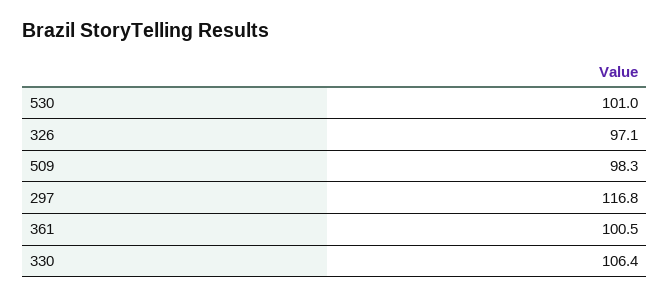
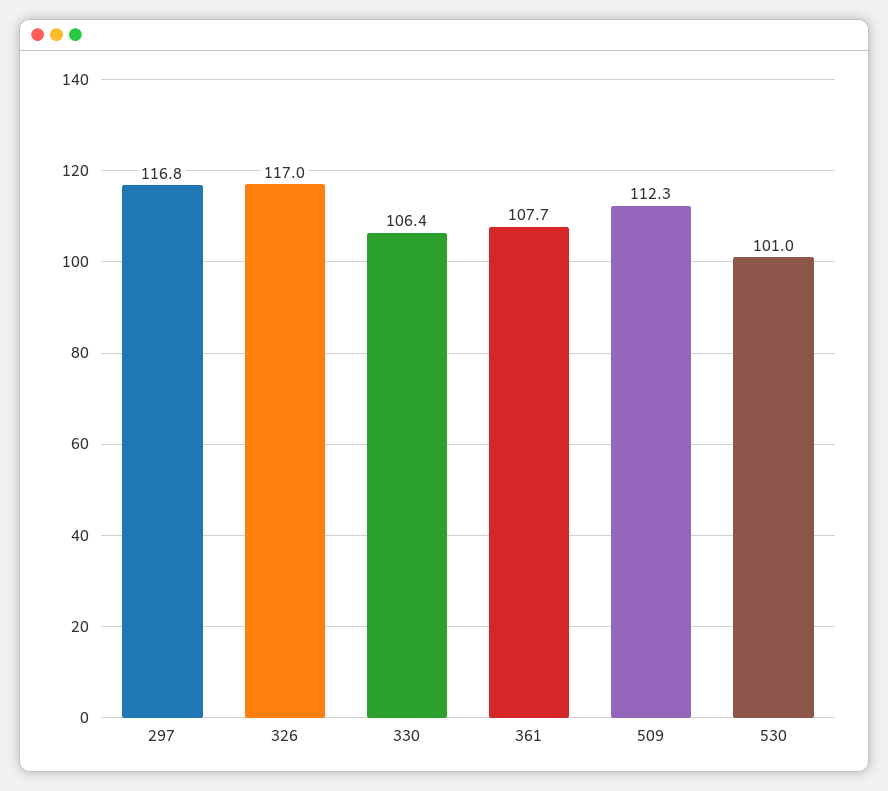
326: 97.1 -> 117
509: 98.3 -> 112.3
361: 100.5 -> 107.7

